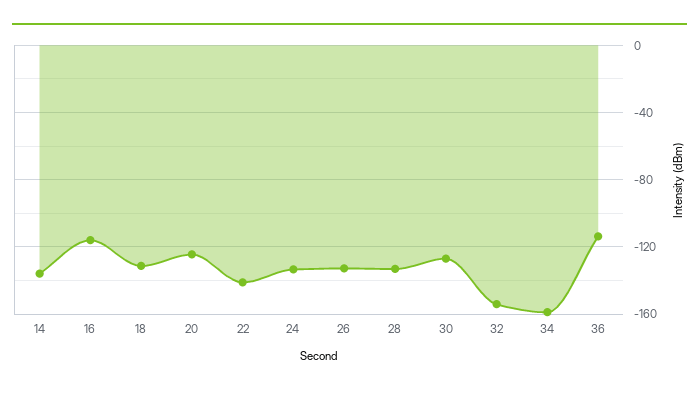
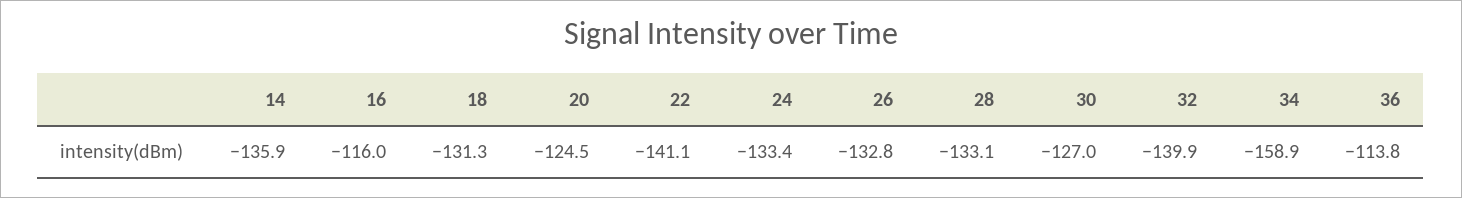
32: -155 -> -139.9

